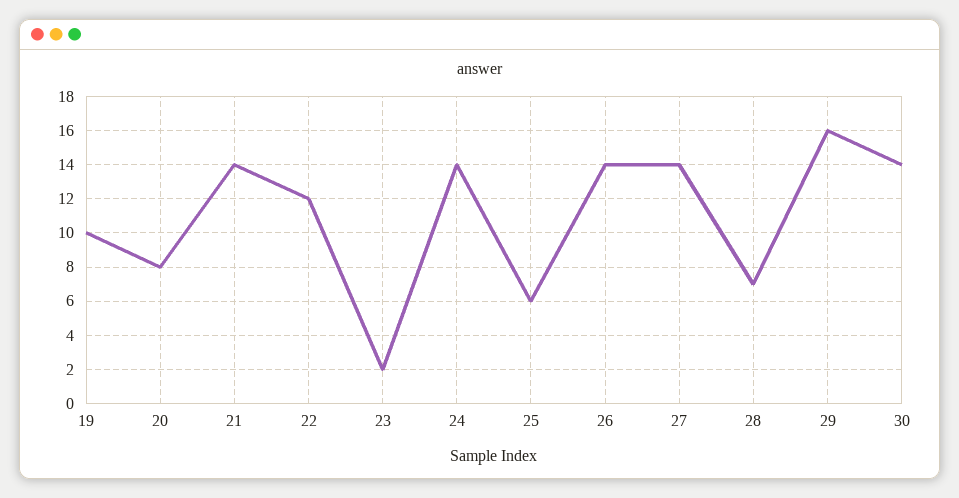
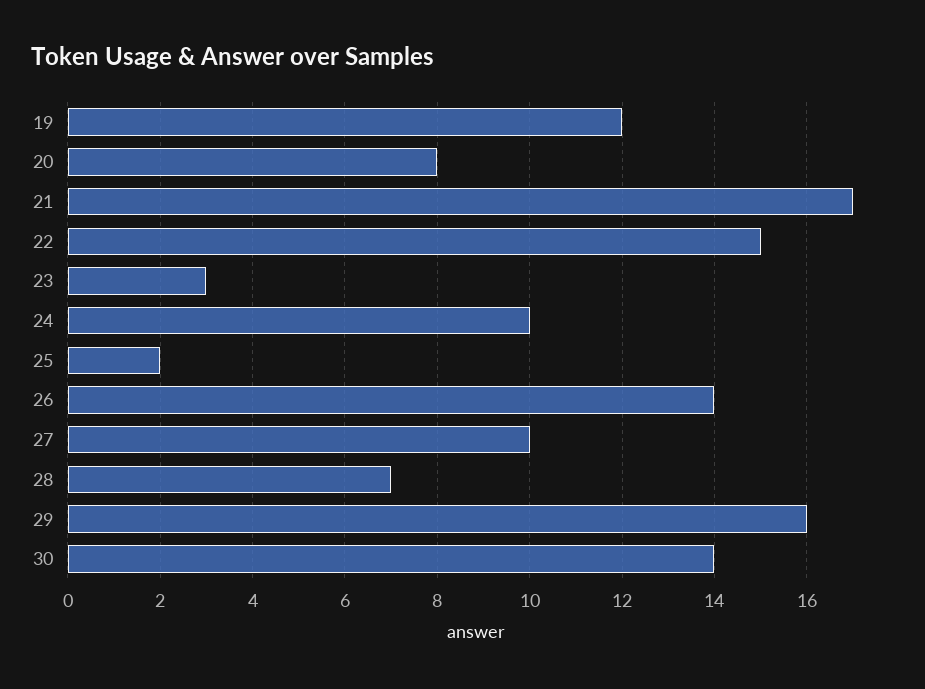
19: 10 -> 12
21: 14 -> 17
22: 12 -> 15
23: 2 -> 3
24: 14 -> 10
25: 6 -> 2
27: 14 -> 10

